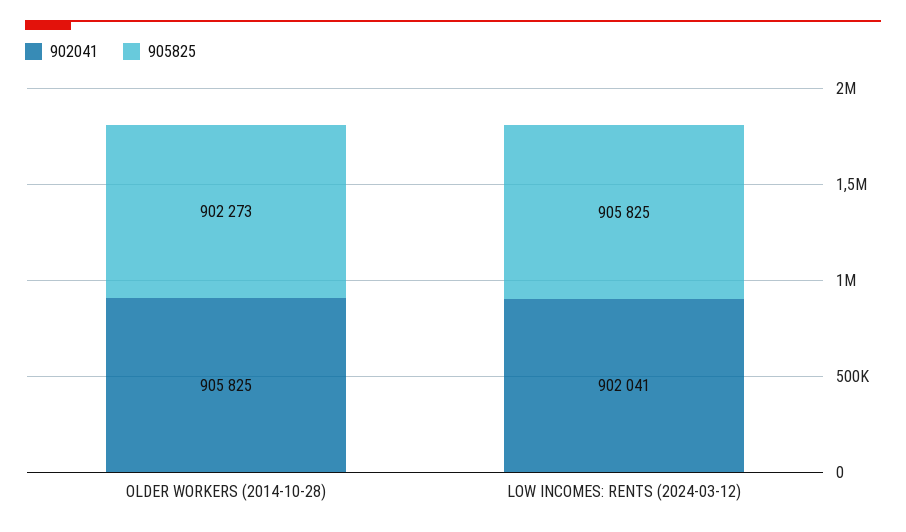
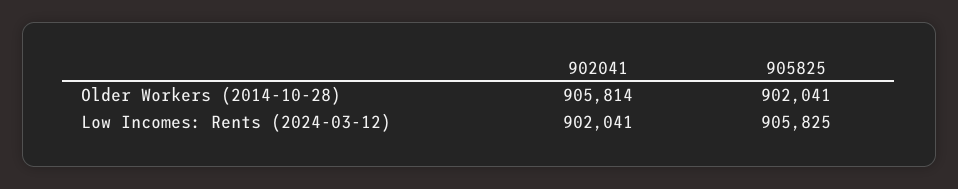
902041, OLDER WORKERS (2014-10-28): 905825 -> 905814
905825, OLDER WORKERS (2014-10-28): 902273 -> 902041

